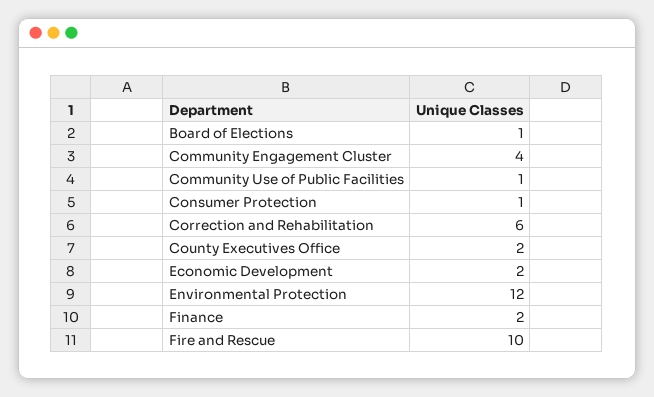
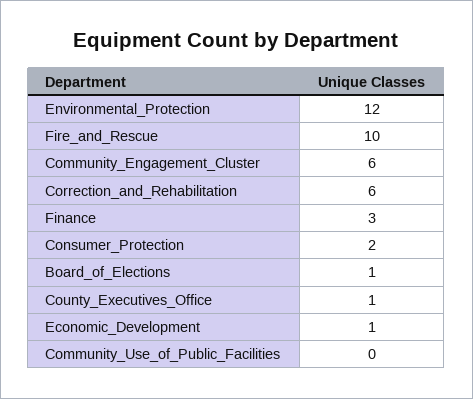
Community Engagement Cluster: 4 -> 6
Community Use of Public Facilities: 1 -> 0
Consumer Protection: 1 -> 2
County Executives Office: 2 -> 1
Economic Development: 2 -> 1
Finance: 2 -> 3

